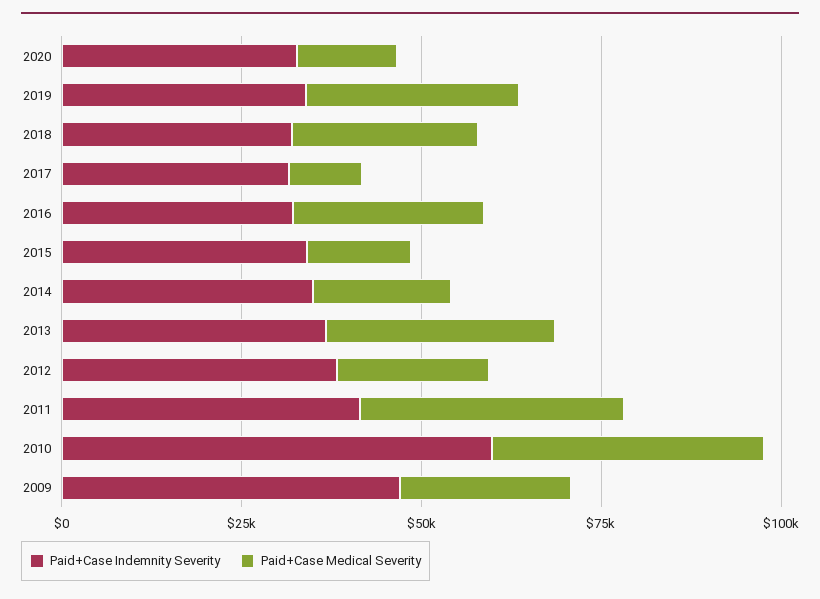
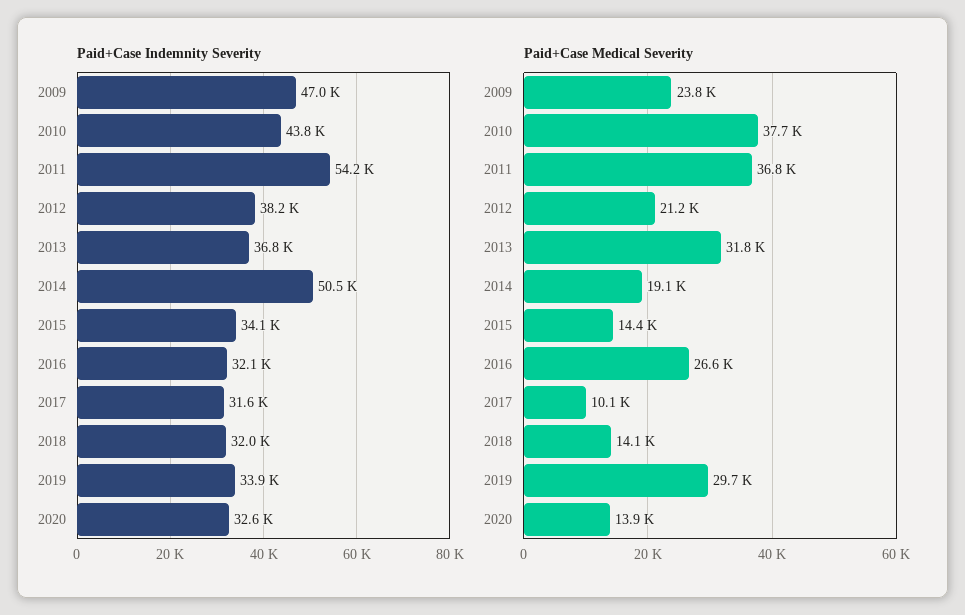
Paid+Case Medical Severity, 2018: 25000 -> 14100
Paid+Case Indemnity Severity, 2014: 35000 -> 50500
Paid+Case Indemnity Severity, 2011: 40000 -> 54200
Paid+Case Indemnity Severity, 2010: 60000 -> 43800

